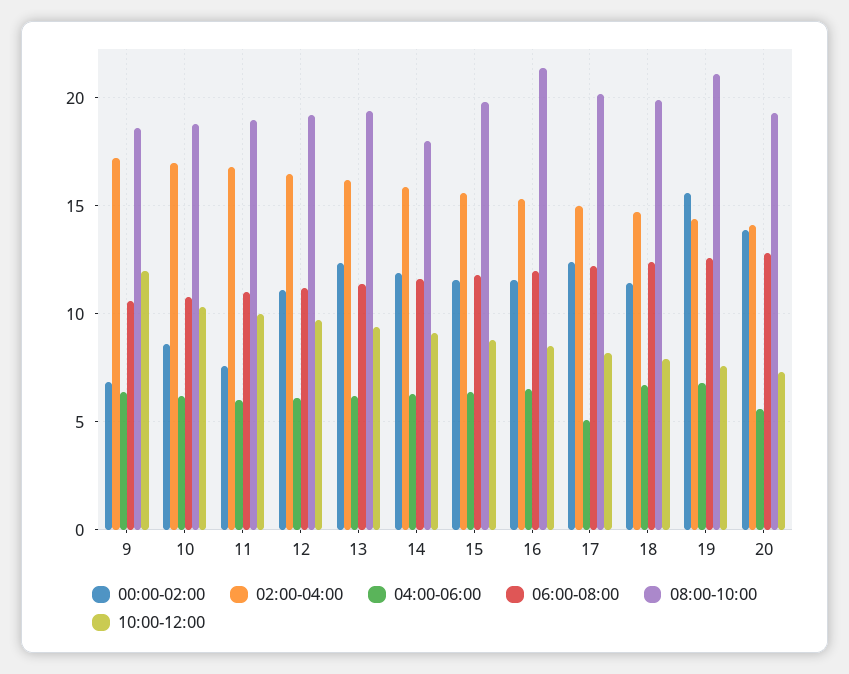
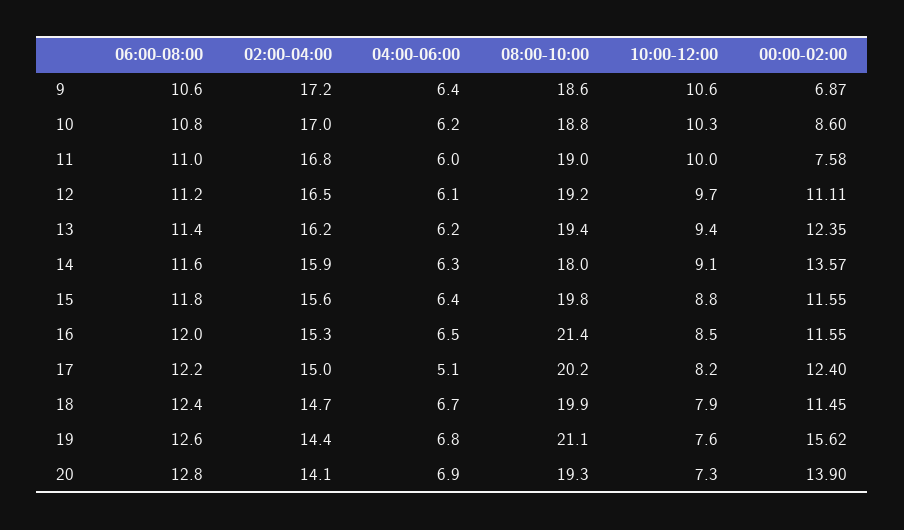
10:00-12:00, 9: 12 -> 10.6
00:00-02:00, 14: 12 -> 13.57
04:00-06:00, 20: 5.5 -> 6.9

